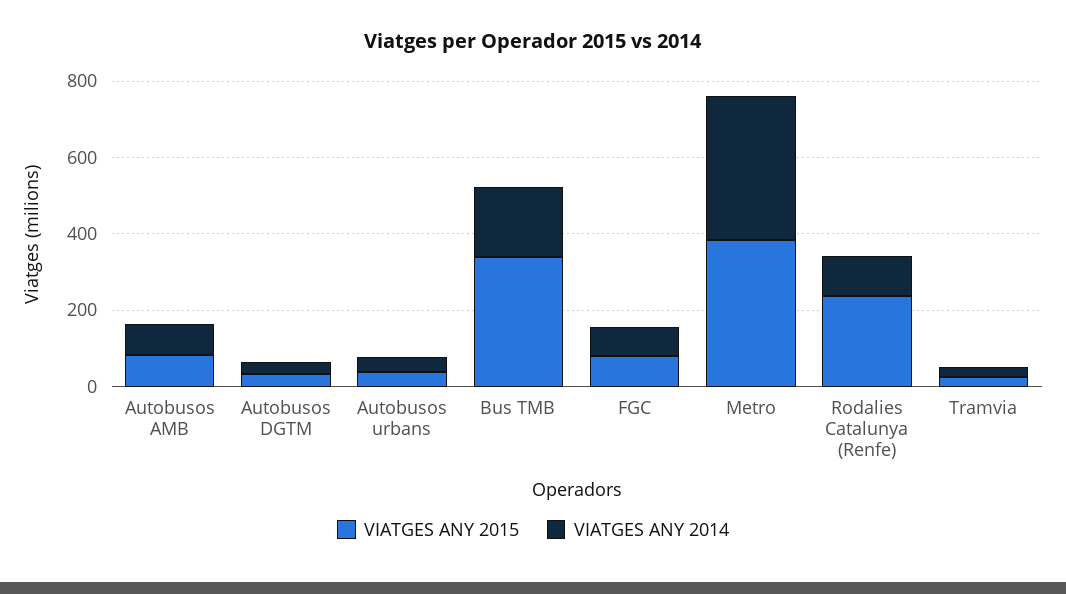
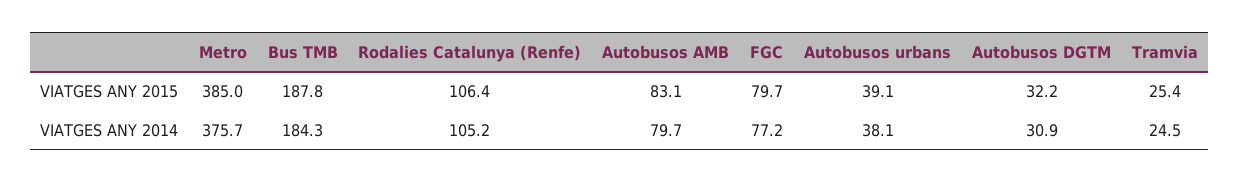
VIATGES ANY 2015, Bus TMB: 350 -> 187.8
VIATGES ANY 2015, Rodalies Catalunya (Renfe): 250 -> 106.4

